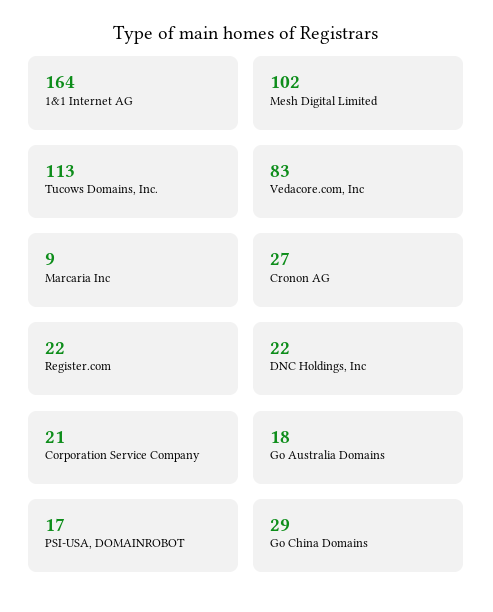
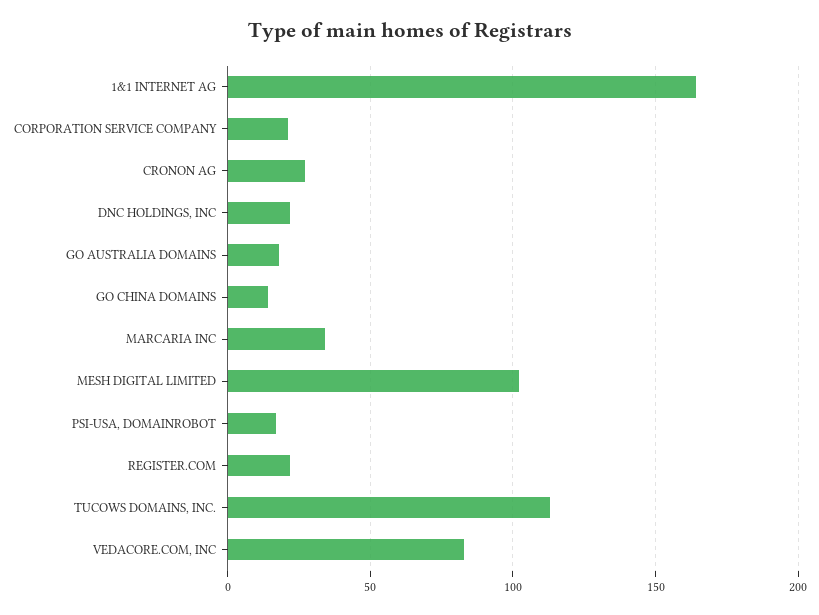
Marcaria Inc: 9 -> 35
Go China Domains: 29 -> 15

